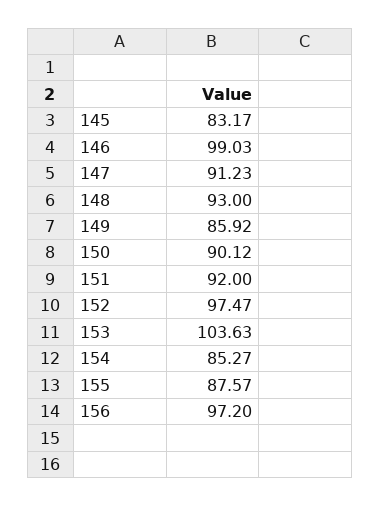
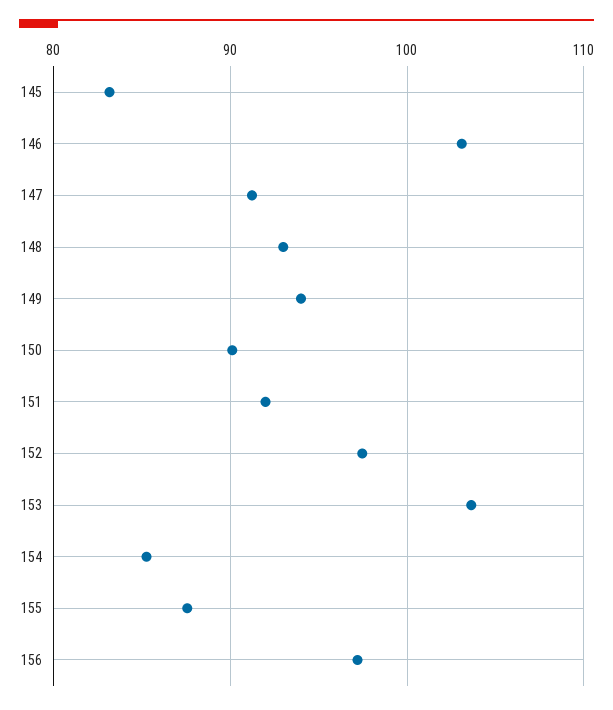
146: 99.03 -> 103
149: 85.92 -> 94

